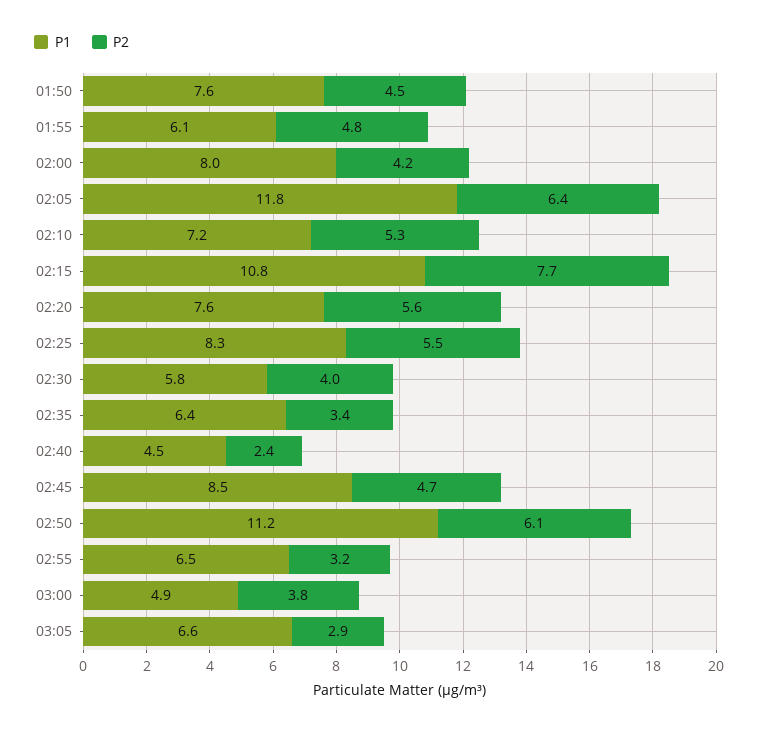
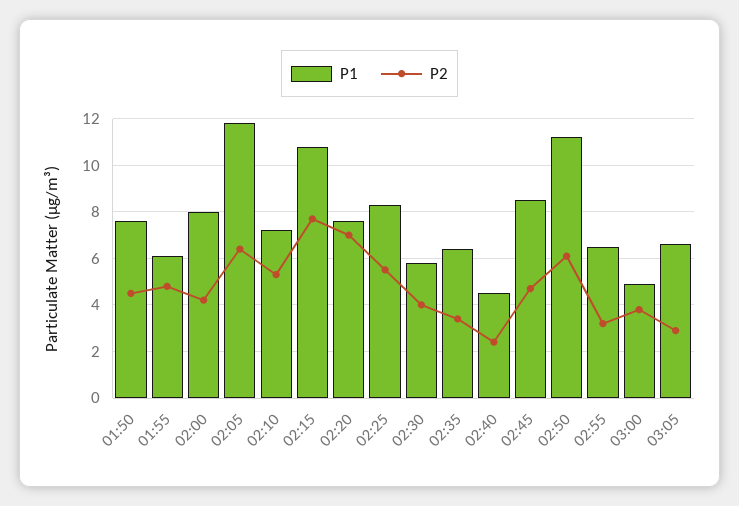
P2, 02:20: 5.6 -> 7

